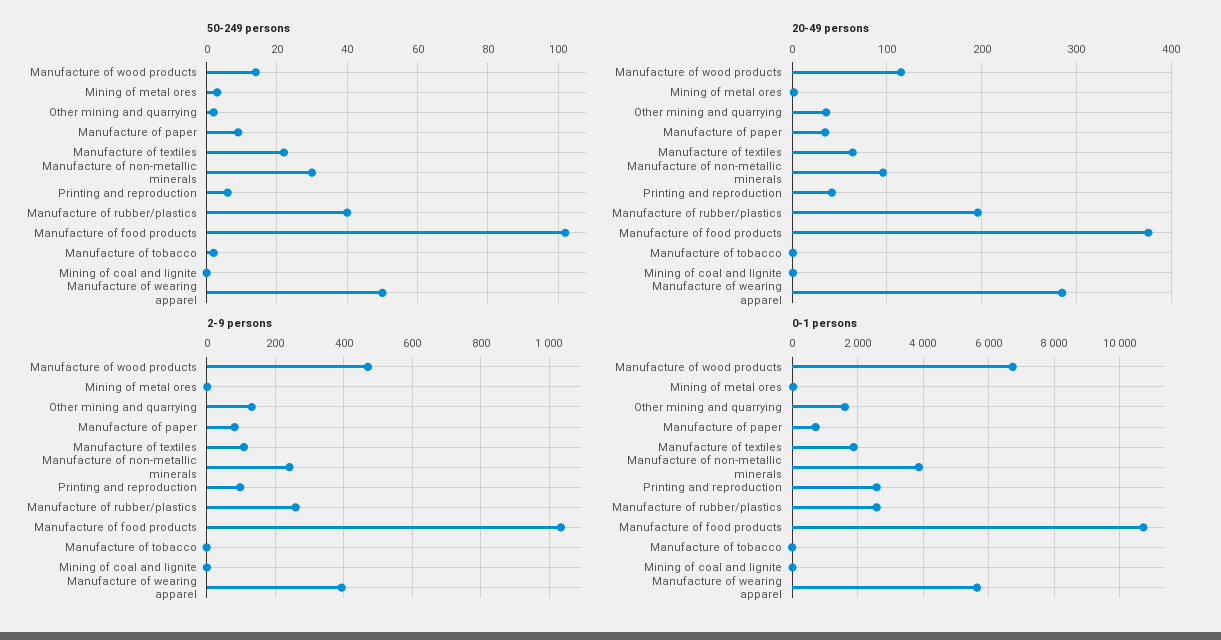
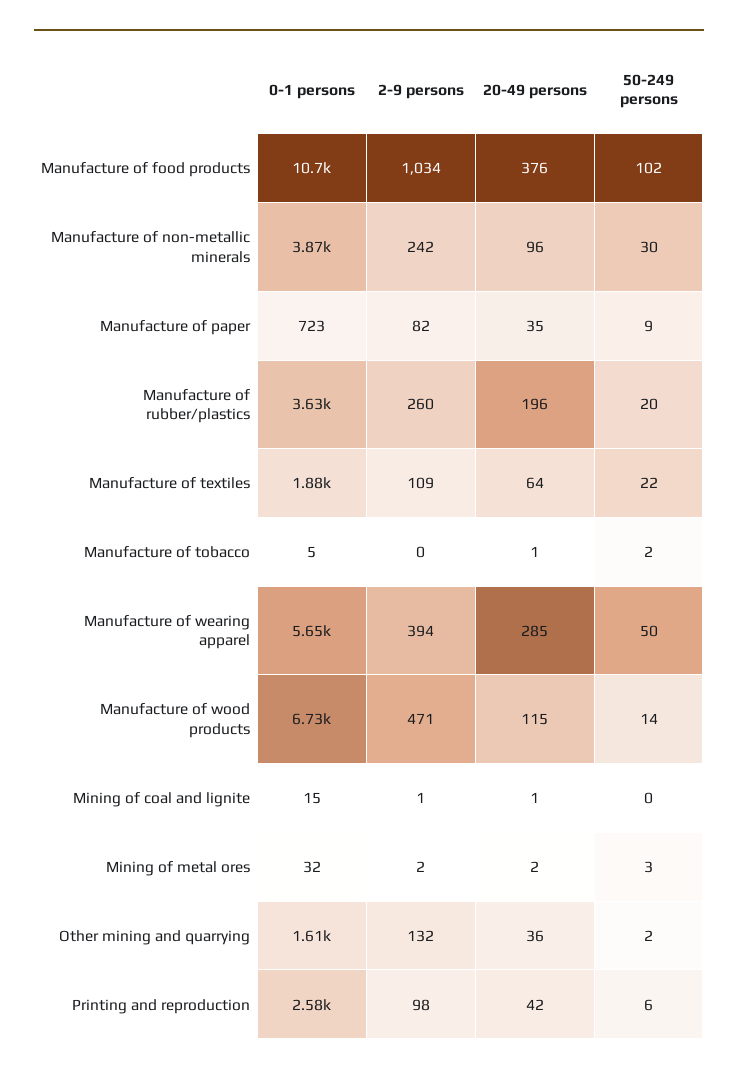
50-249 persons, Manufacture of rubber/plastics: 40 -> 20
0-1 persons, Manufacture of rubber/plastics: 2600 -> 3630

